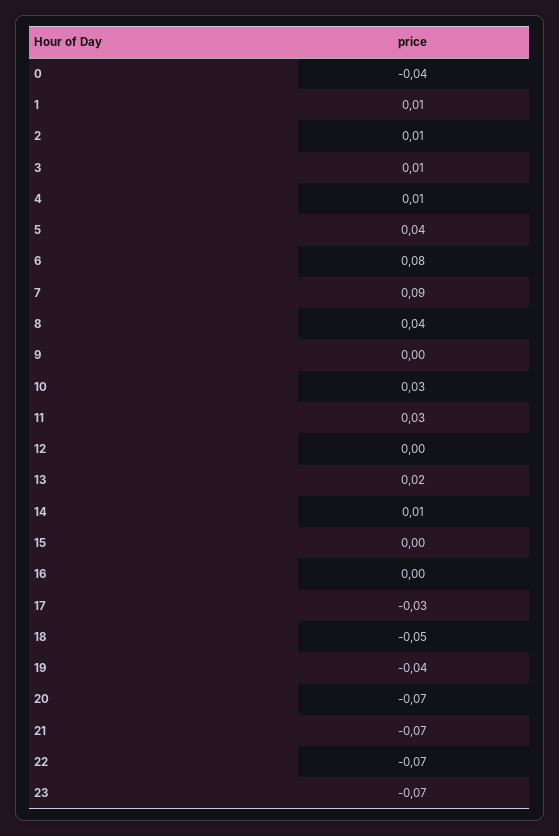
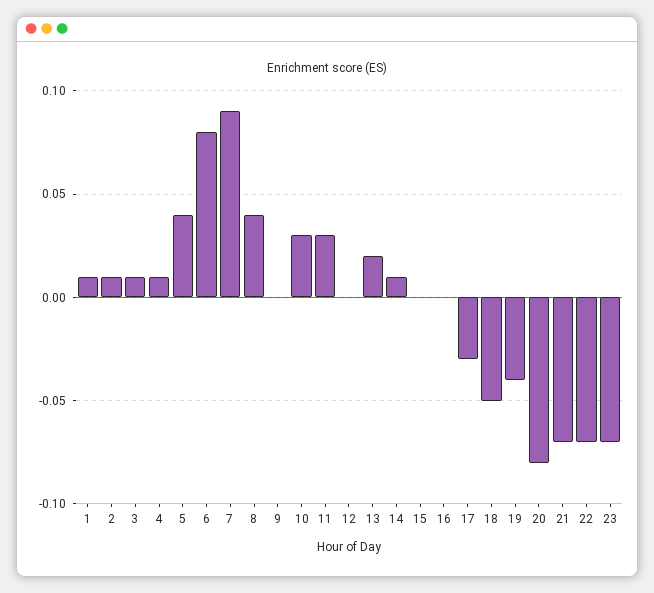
0: -0.04 -> none
20: -0.07 -> -0.08

